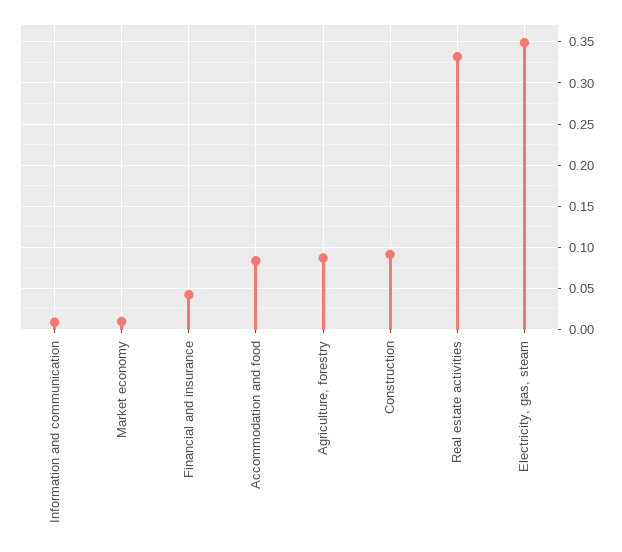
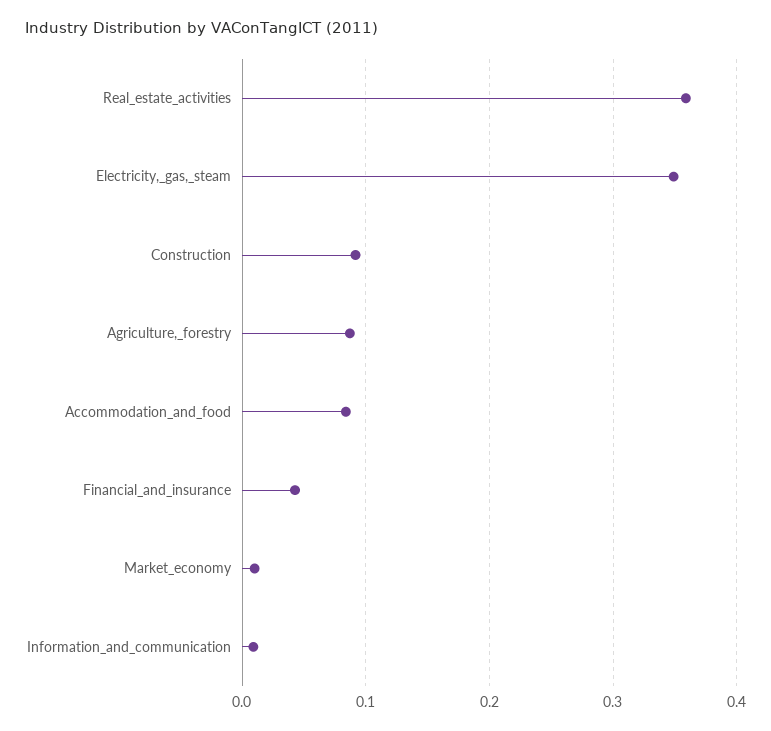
Real estate activities: 0.33 -> 0.36

